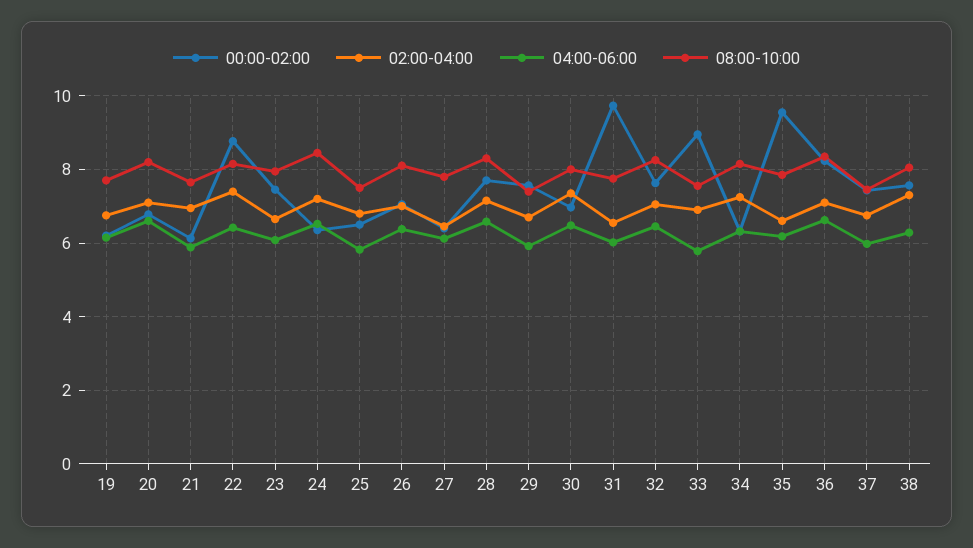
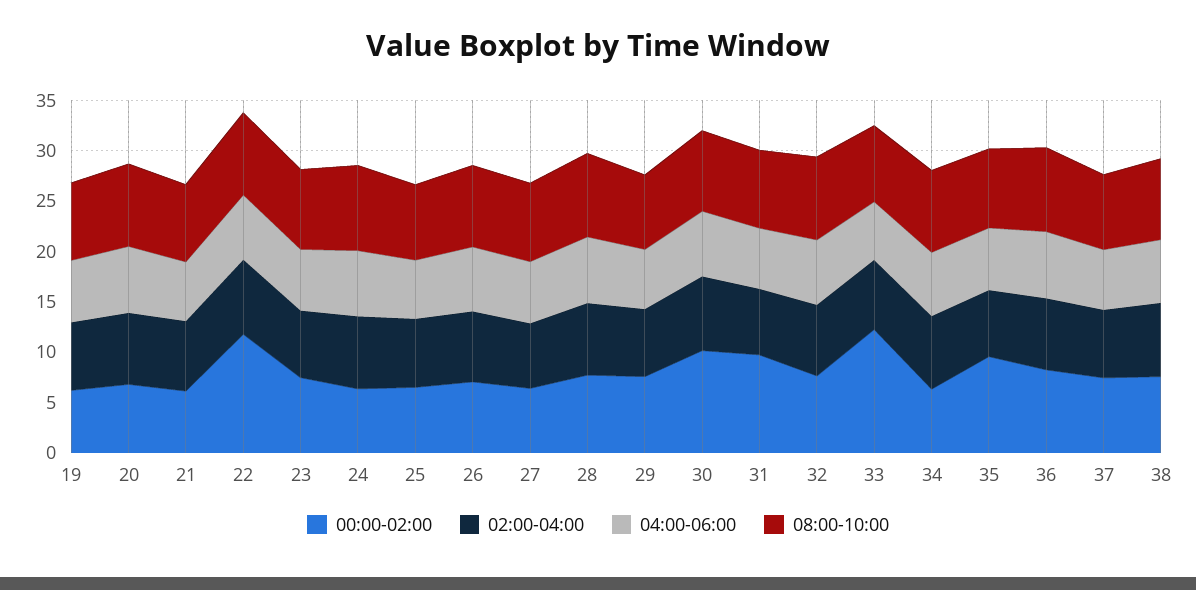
00:00-02:00, 22: 8.8 -> 12
00:00-02:00, 30: 7 -> 10
00:00-02:00, 33: 9 -> 12

